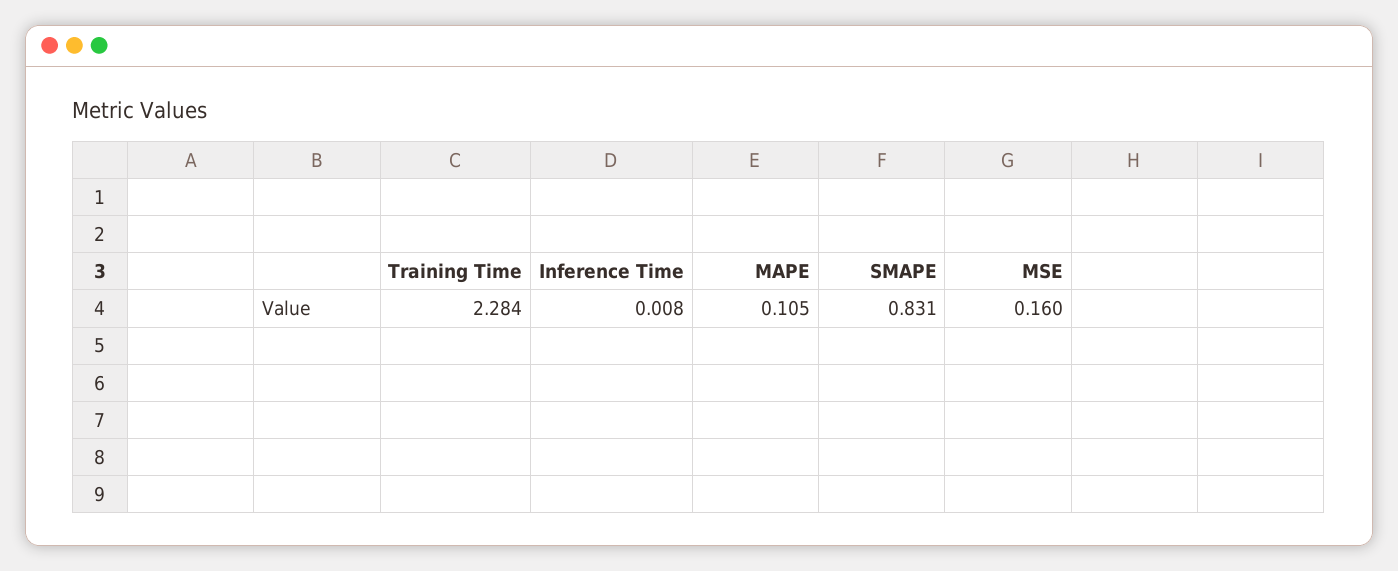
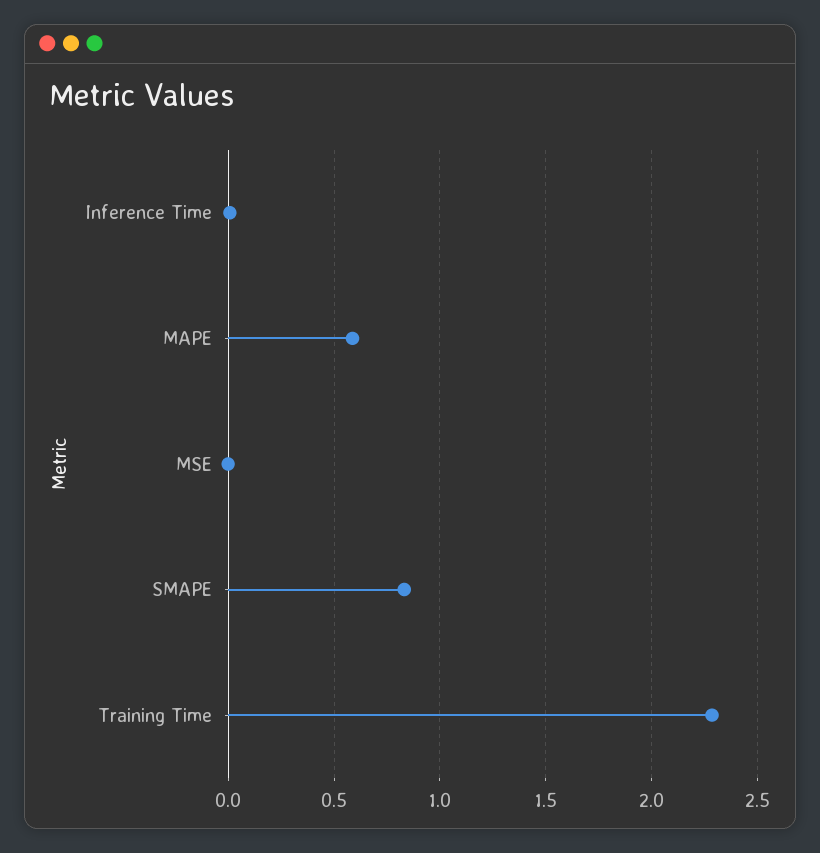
MAPE: 0.105 -> 0.6
MSE: 0.16 -> 0

